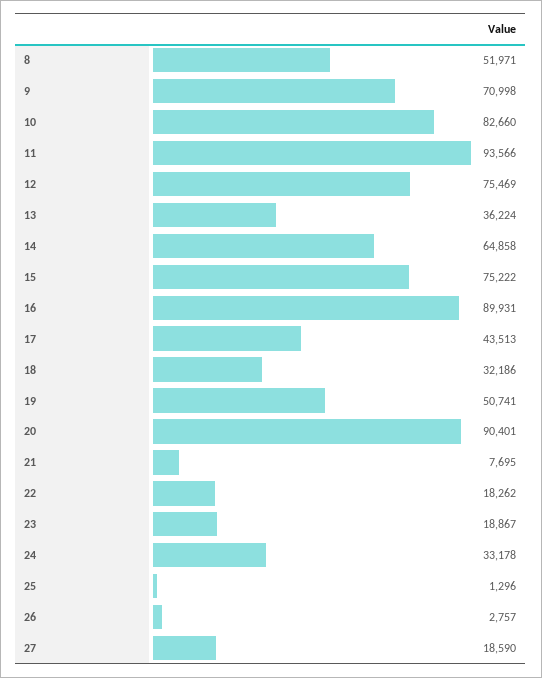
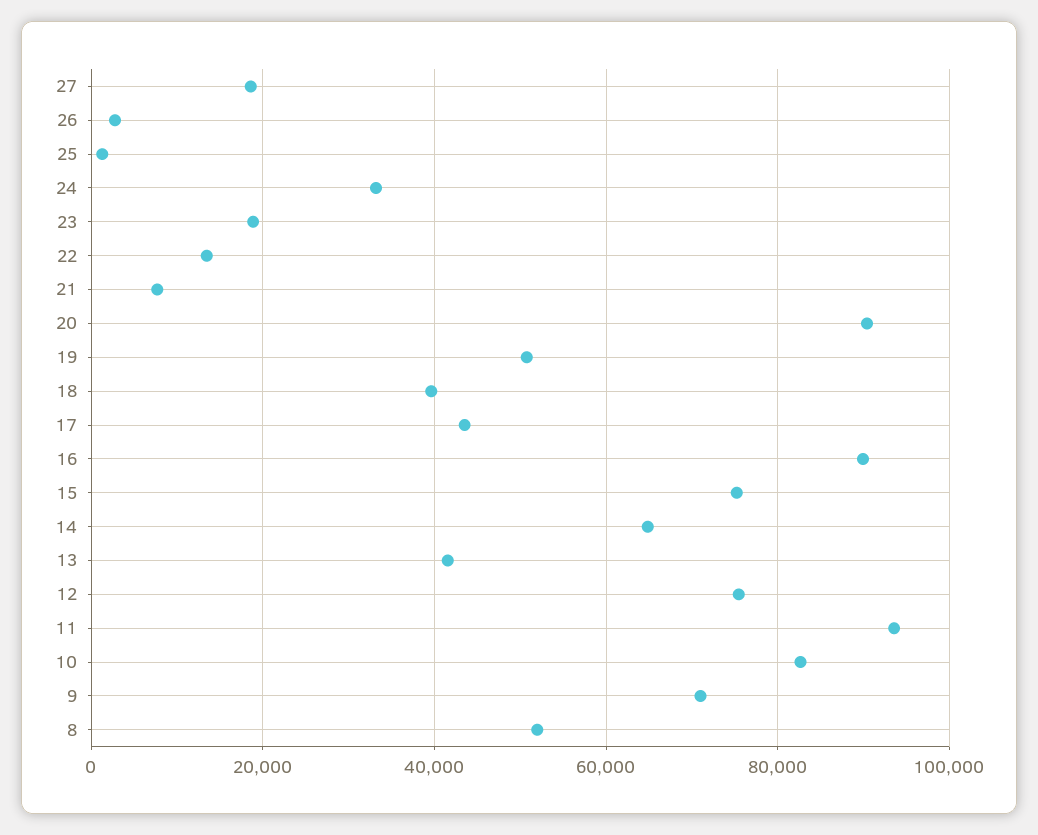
13: 36224 -> 42000
18: 32186 -> 40000
22: 18262 -> 14000

